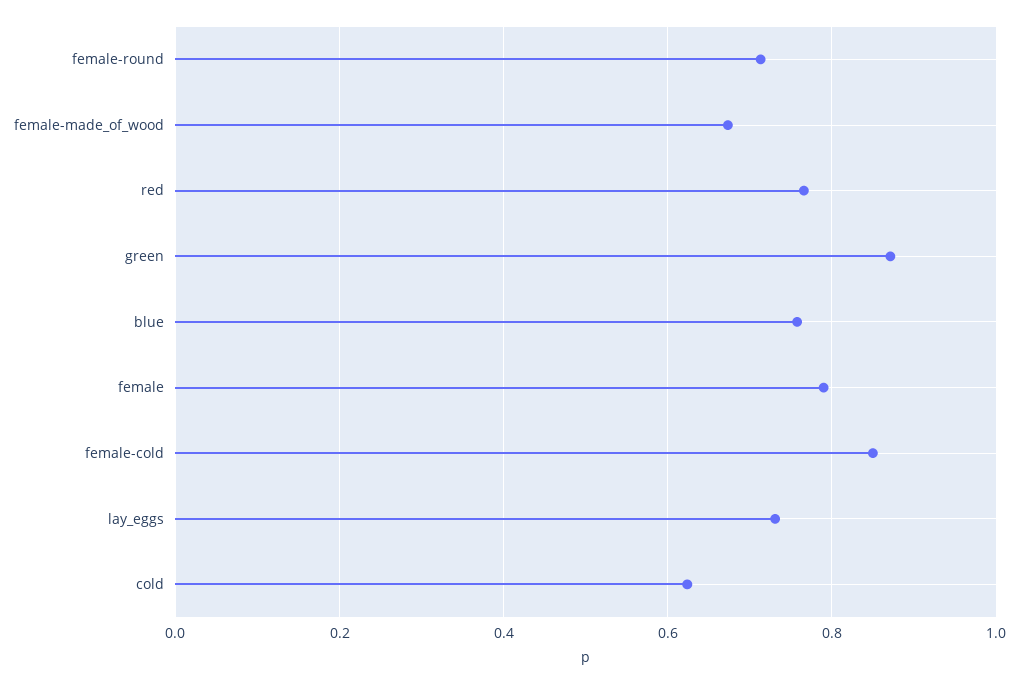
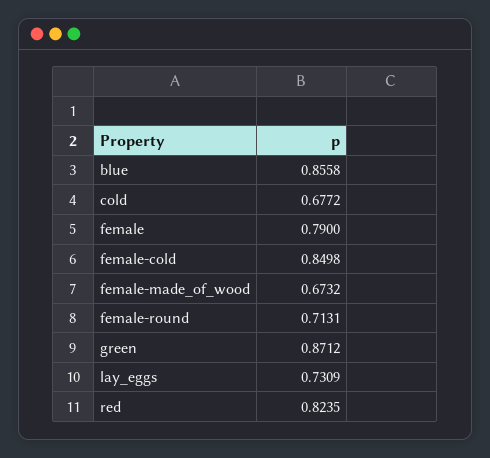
red: 0.76 -> 0.8235
blue: 0.76 -> 0.8558
cold: 0.62 -> 0.6772

